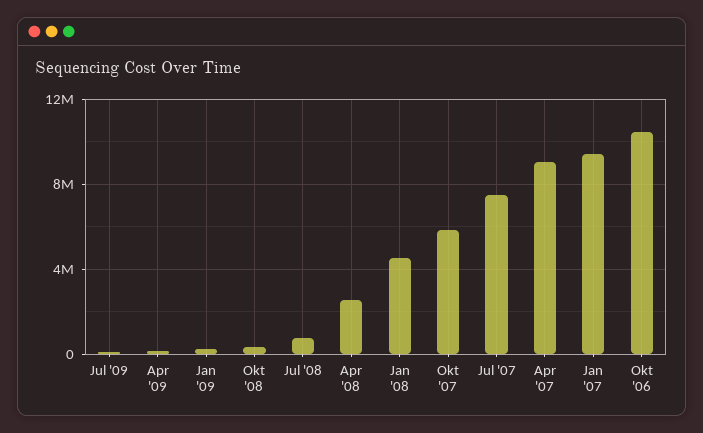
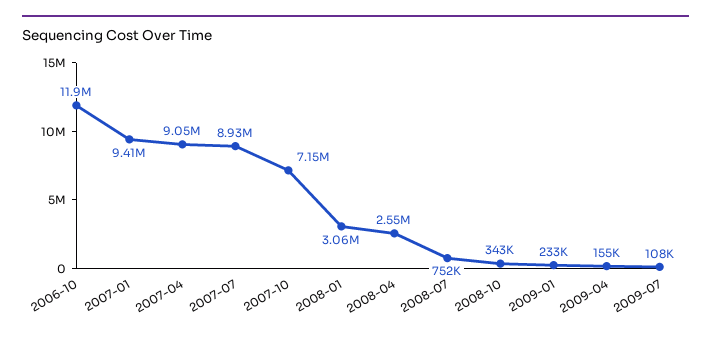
Jan '08: 4500000 -> 3060000
Okt '07: 6000000 -> 7150000
Jul '07: 7500000 -> 8930000
Okt '06: 10500000 -> 11900000

